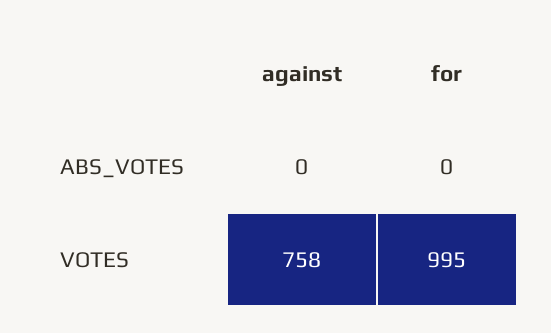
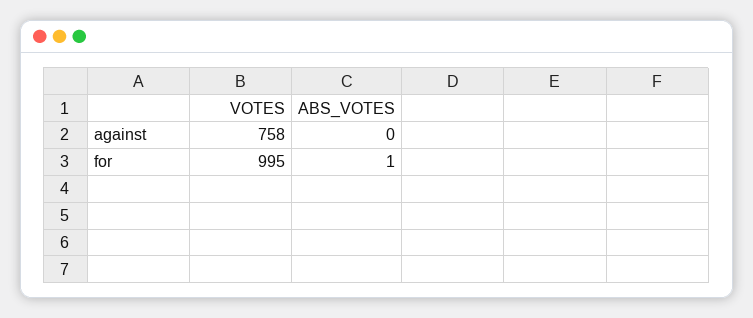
for, ABS_VOTES: 0 -> 1

